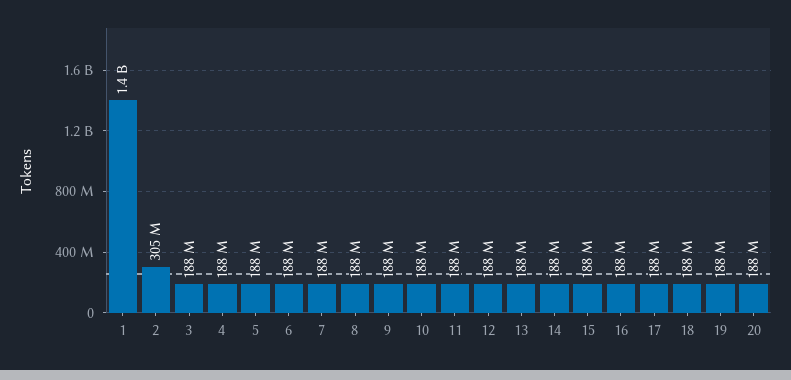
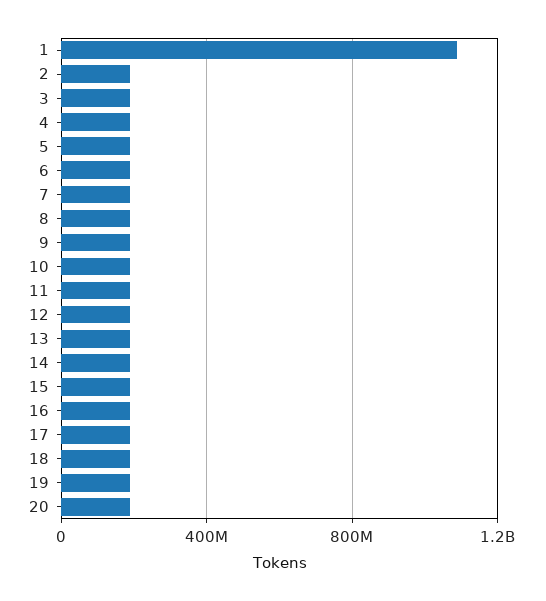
1: 1400000000 -> 1100000000
2: 305000000 -> 200000000

